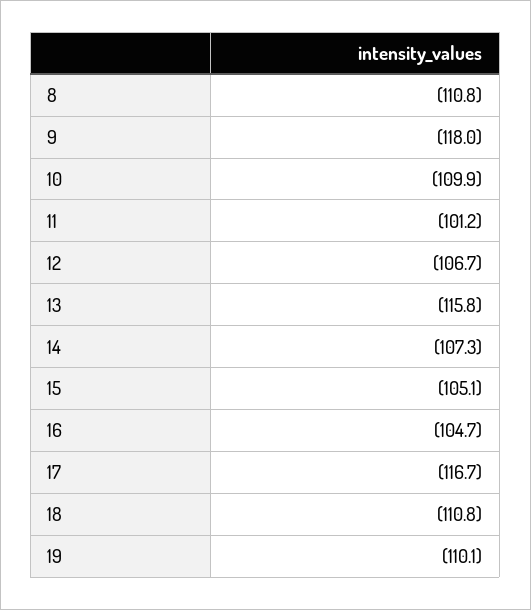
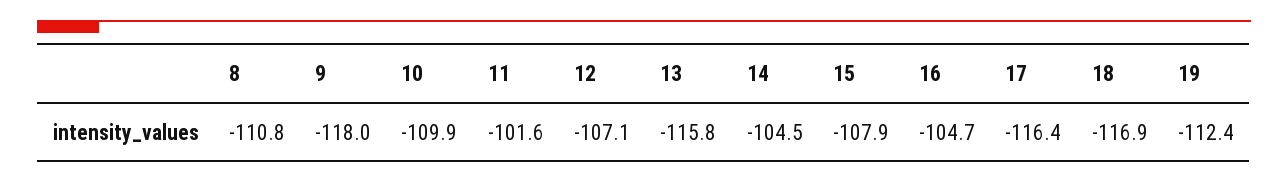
11: -101.2 -> -101.6
12: -106.7 -> -107.1
14: -107.3 -> -104.5
15: -105.1 -> -107.9
17: -116.7 -> -116.4
18: -110.8 -> -116.9
19: -110.1 -> -112.4

